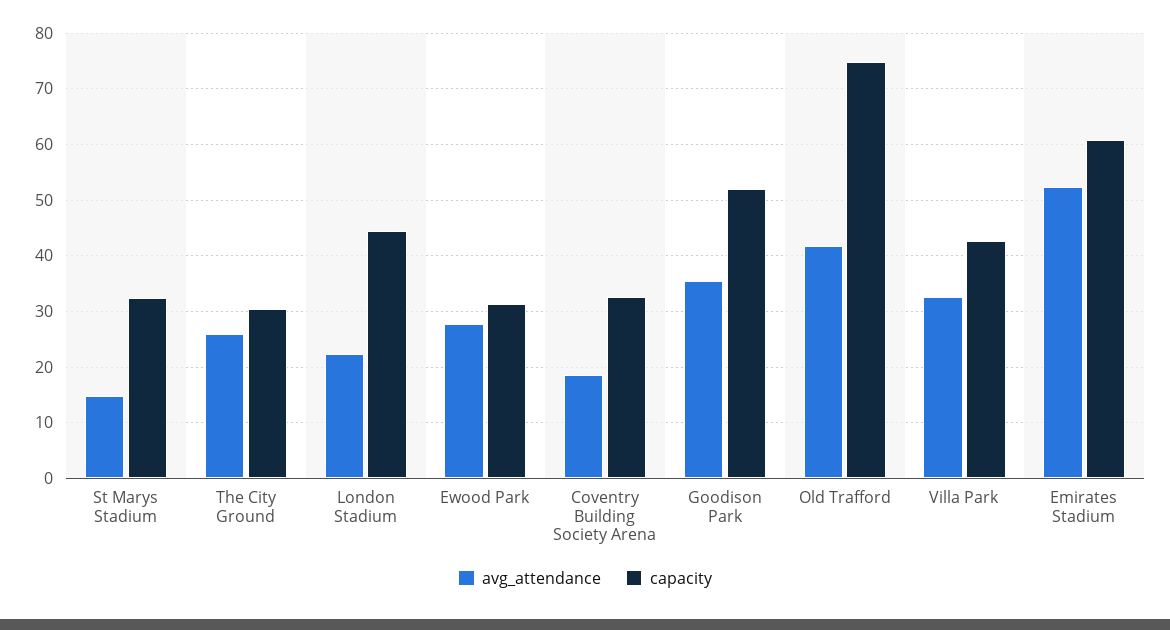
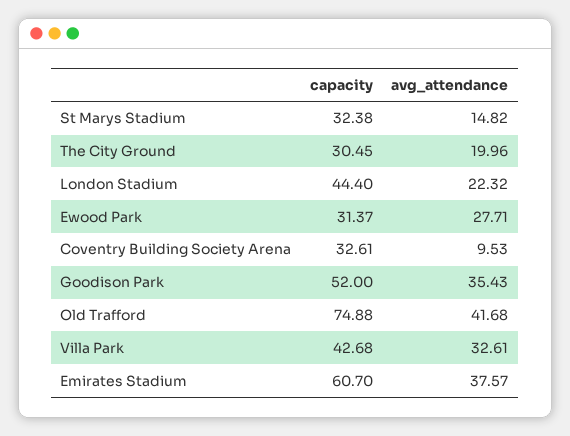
avg_attendance, The City Ground: 26 -> 19.96
avg_attendance, Coventry Building Society Arena: 18 -> 9.53
avg_attendance, Emirates Stadium: 52 -> 37.57

